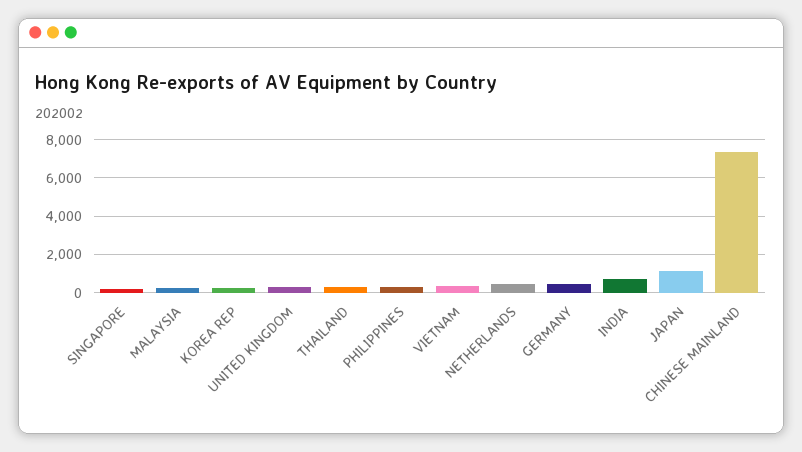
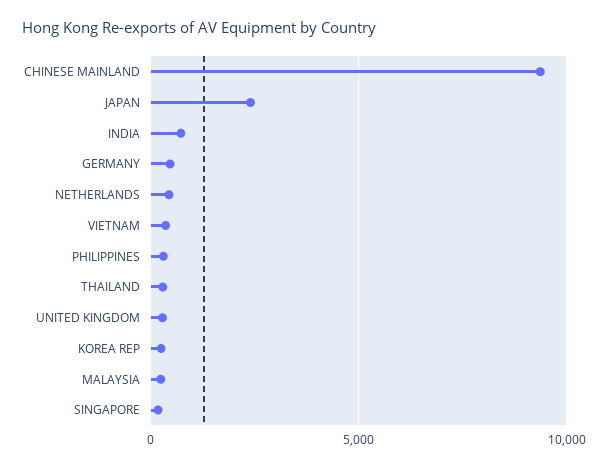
JAPAN: 1000 -> 2500
CHINESE MAINLAND: 7500 -> 9500

